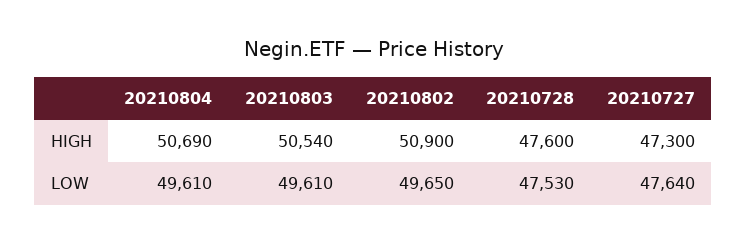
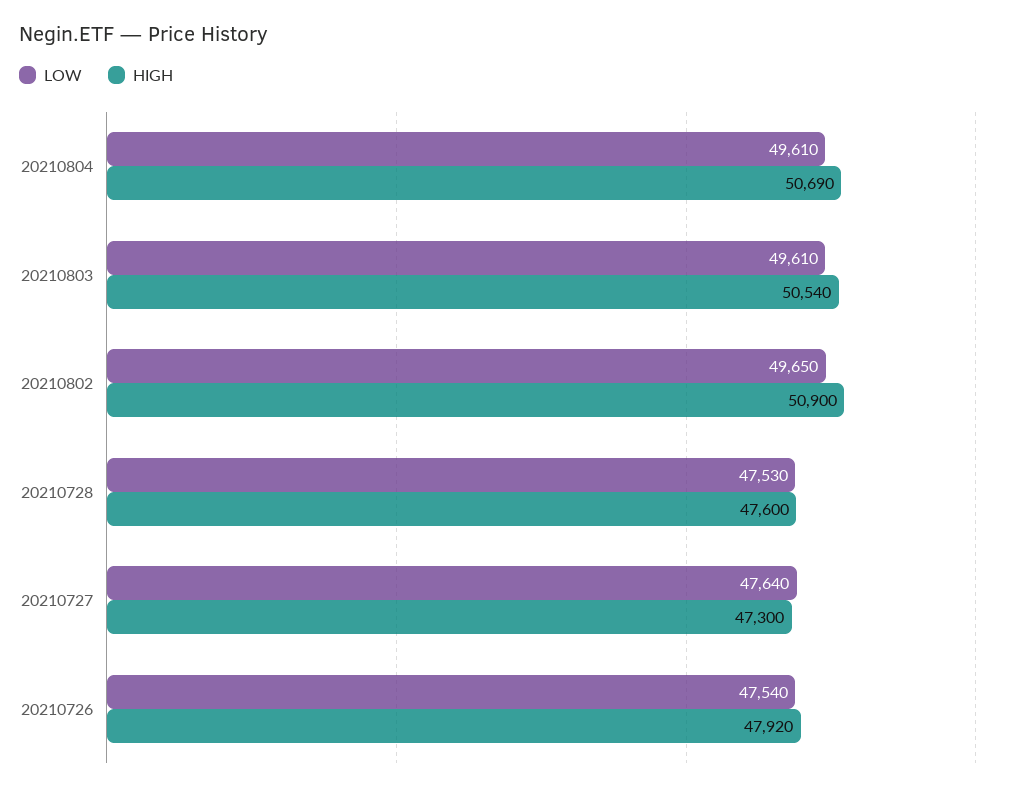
LOW, 20210726: none -> 47540
HIGH, 20210726: none -> 47920

